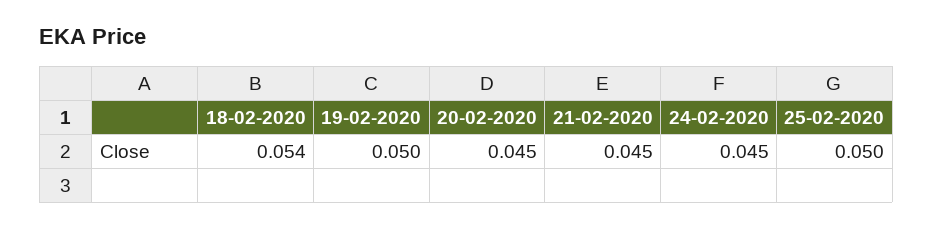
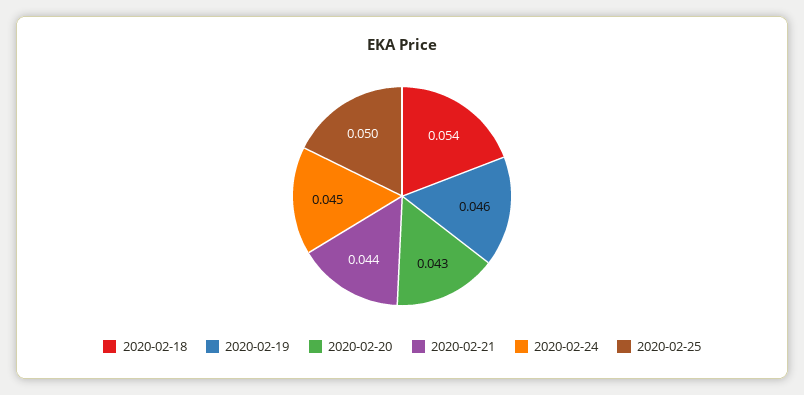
19-02-2020: 0.05 -> 0.046
20-02-2020: 0.045 -> 0.043
21-02-2020: 0.045 -> 0.044

